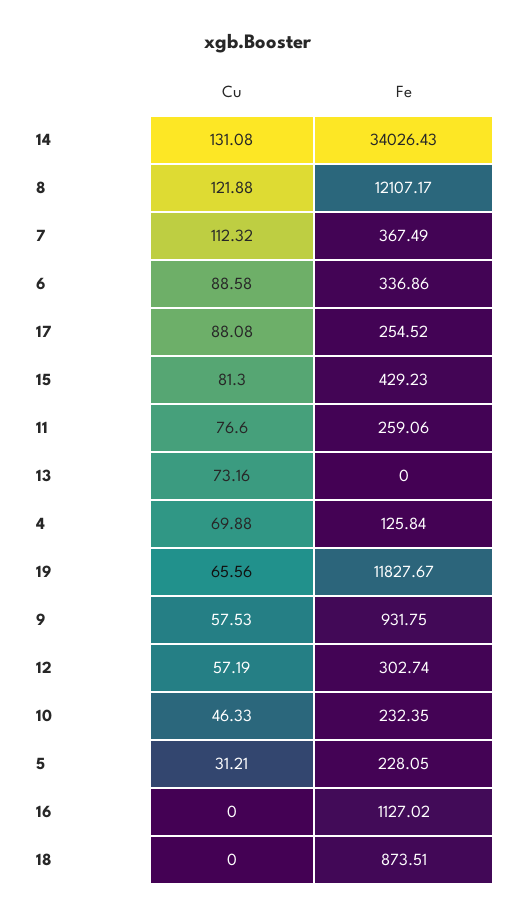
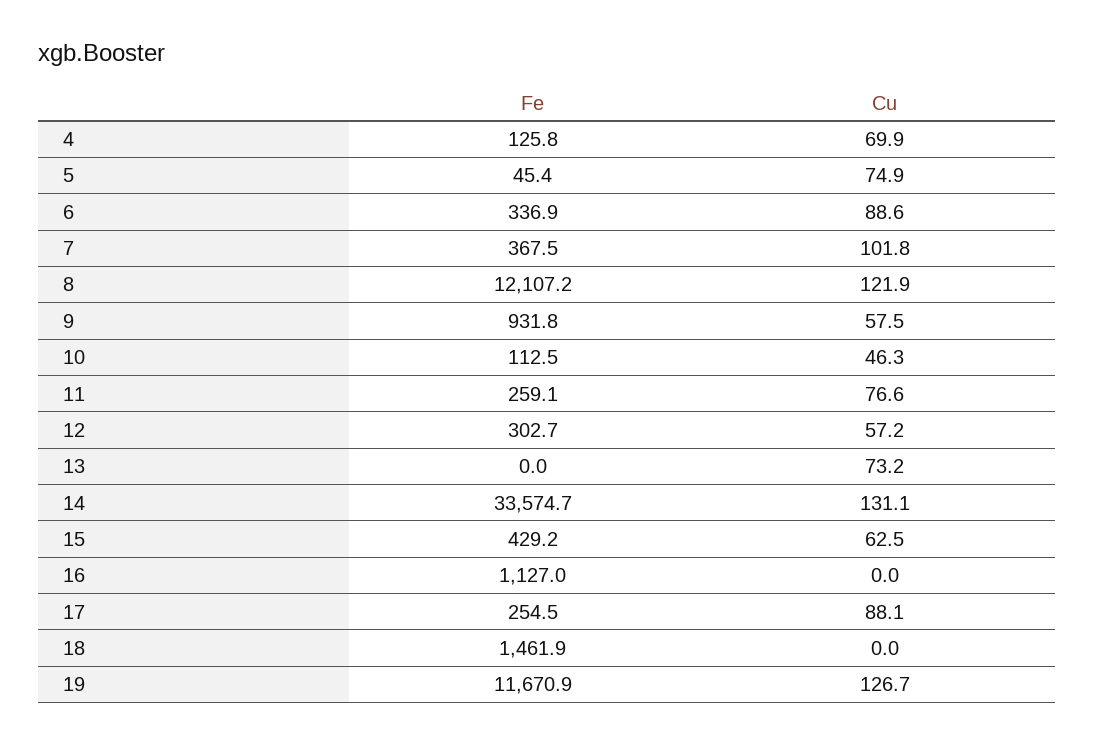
Fe, 14: 34026.43 -> 33574.7
Cu, 7: 112.32 -> 101.8
Cu, 15: 81.3 -> 62.5
Cu, 19: 65.56 -> 126.7
Fe, 19: 11827.67 -> 11670.9
Fe, 10: 232.35 -> 112.5
Cu, 5: 31.21 -> 74.9
Fe, 5: 228.05 -> 45.4
Fe, 18: 873.51 -> 1461.9

